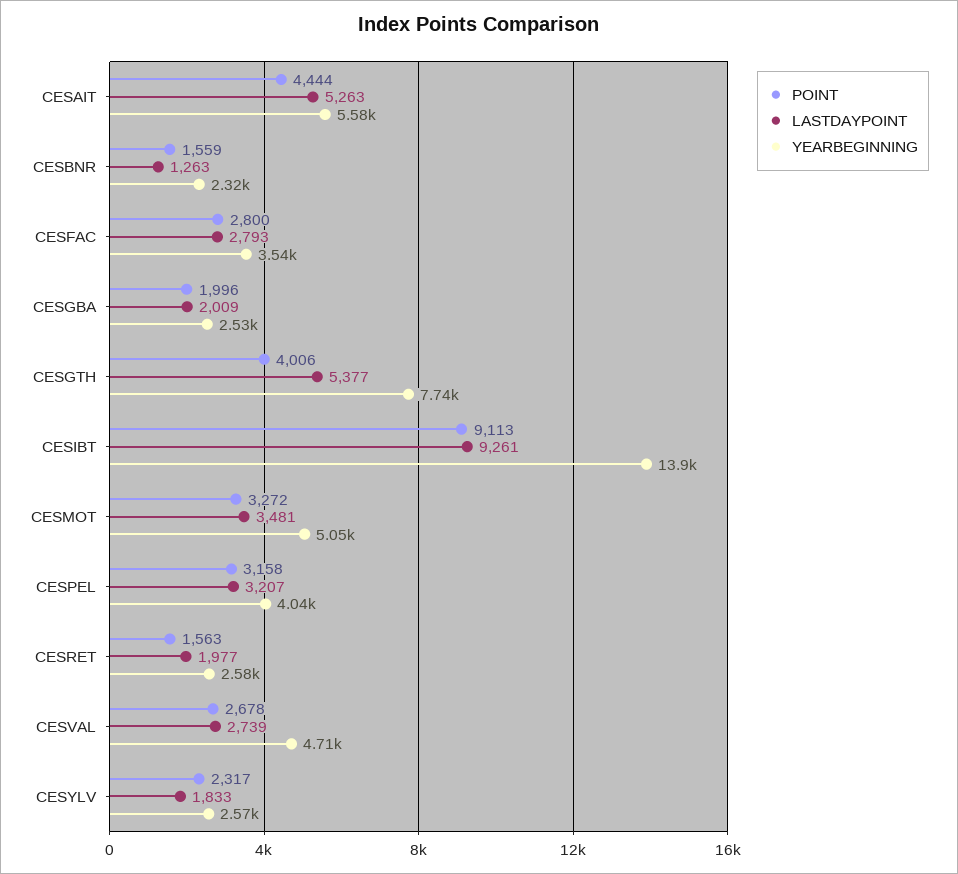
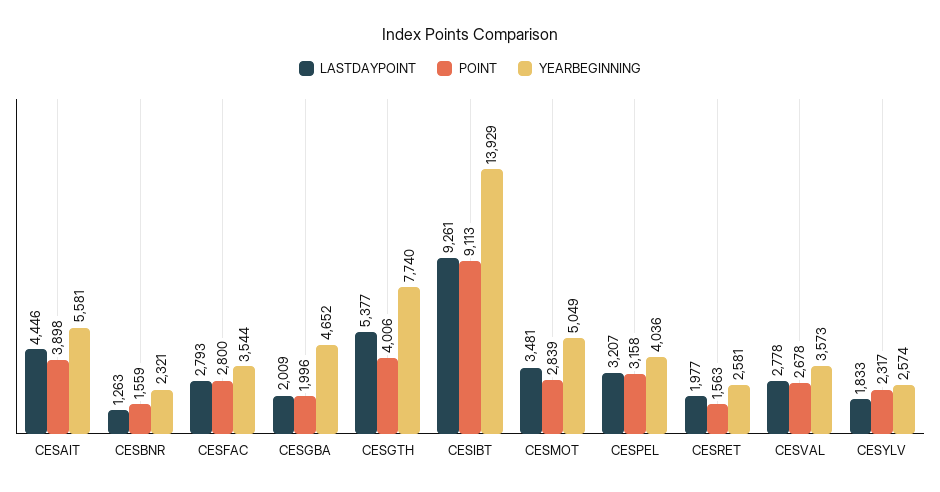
POINT, CESAIT: 4444 -> 3898
LASTDAYPOINT, CESAIT: 5263 -> 4446
YEARBEGINNING, CESGBA: 2530 -> 4652
POINT, CESMOT: 3272 -> 2839
LASTDAYPOINT, CESVAL: 2739 -> 2778
YEARBEGINNING, CESVAL: 4710 -> 3573

